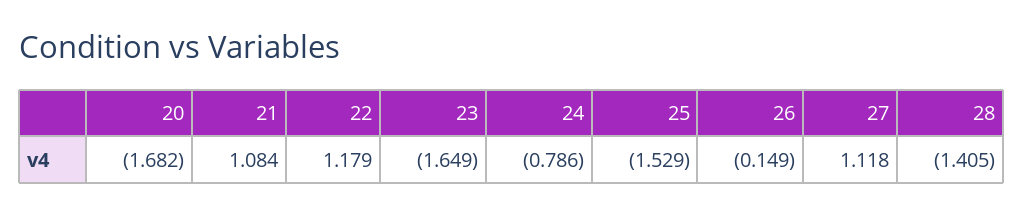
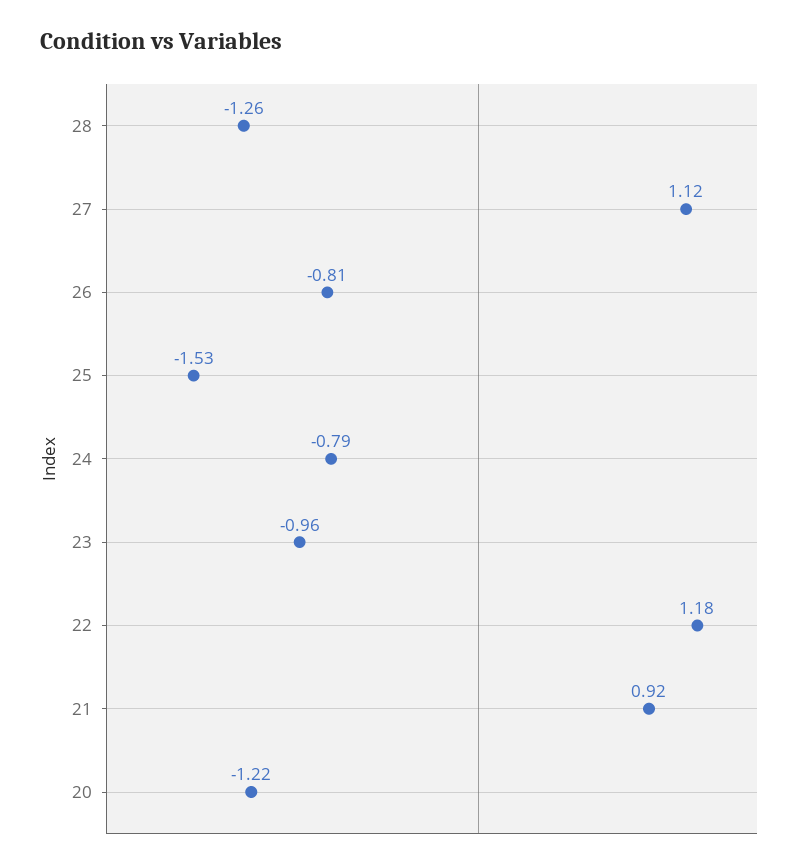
20: -1.682 -> -1.22
21: 1.084 -> 0.92
23: -1.649 -> -0.96
26: -0.149 -> -0.81
28: -1.405 -> -1.26

